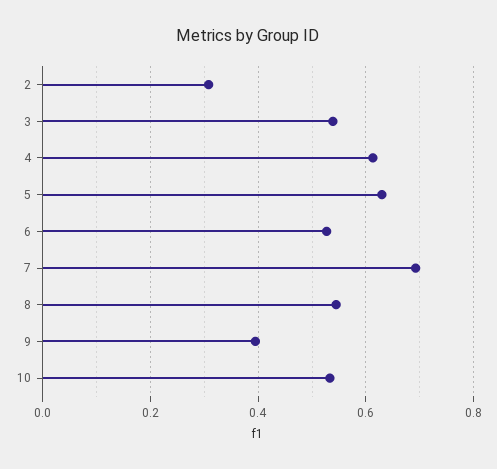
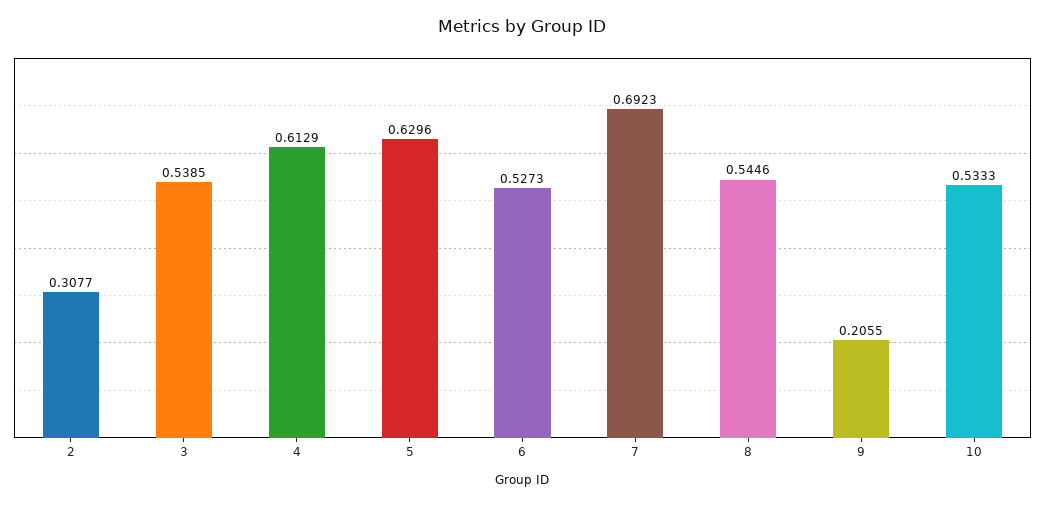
9: 0.4 -> 0.2055

